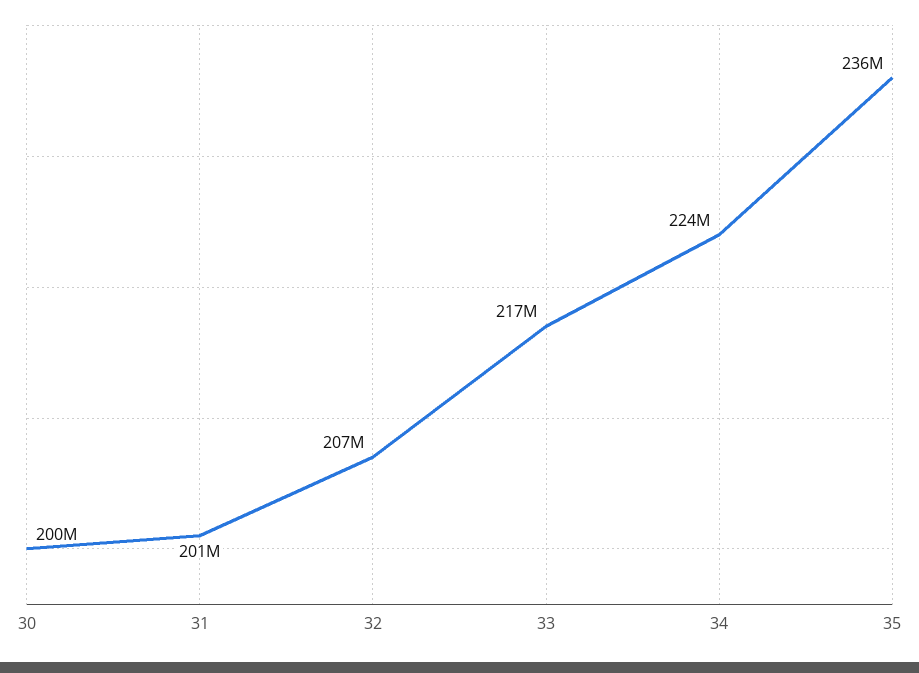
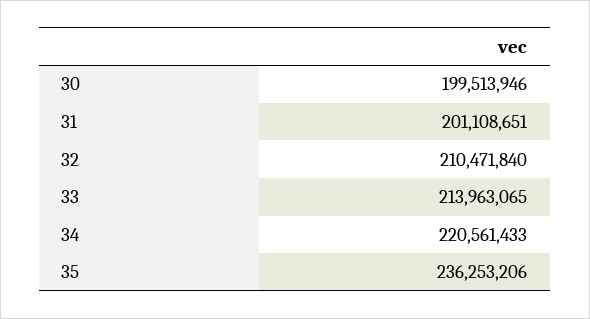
32: 207000000 -> 210471840
33: 217000000 -> 213963065
34: 224000000 -> 220561433

